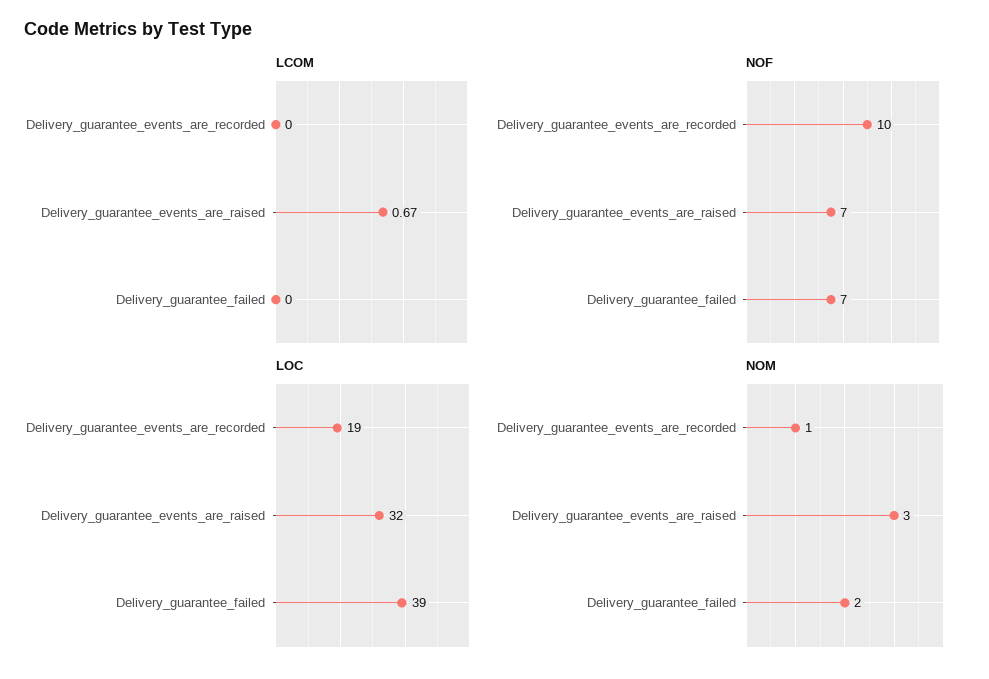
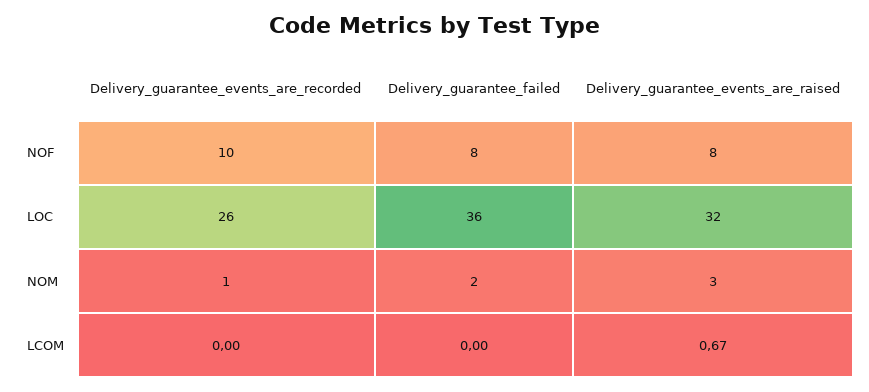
NOF, Delivery_guarantee_events_are_raised: 7 -> 8
NOF, Delivery_guarantee_failed: 7 -> 8
LOC, Delivery_guarantee_events_are_recorded: 19 -> 26
LOC, Delivery_guarantee_failed: 39 -> 36

